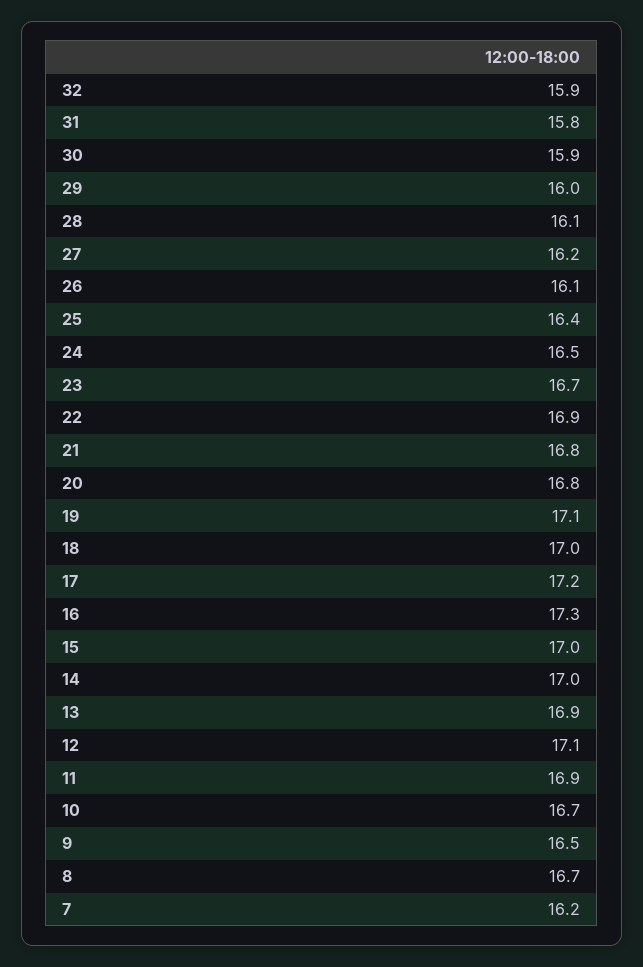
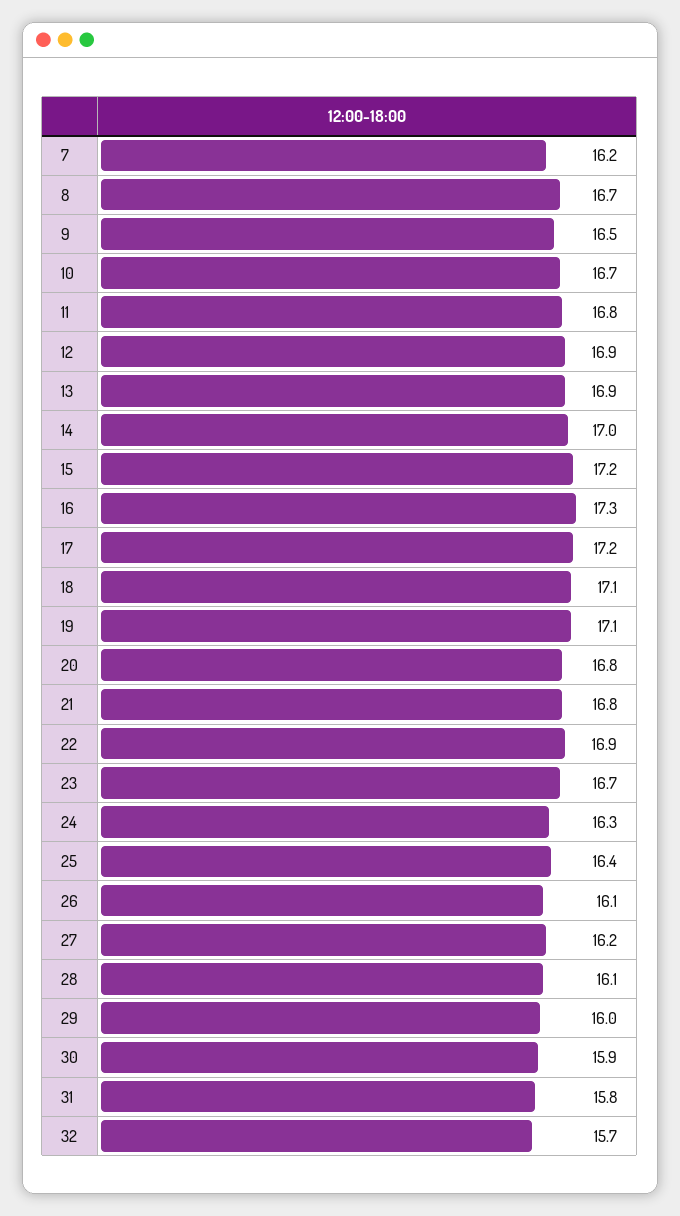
32: 15.9 -> 15.7
24: 16.5 -> 16.3
18: 17 -> 17.1
15: 17 -> 17.2
12: 17.1 -> 16.9
11: 16.9 -> 16.8

